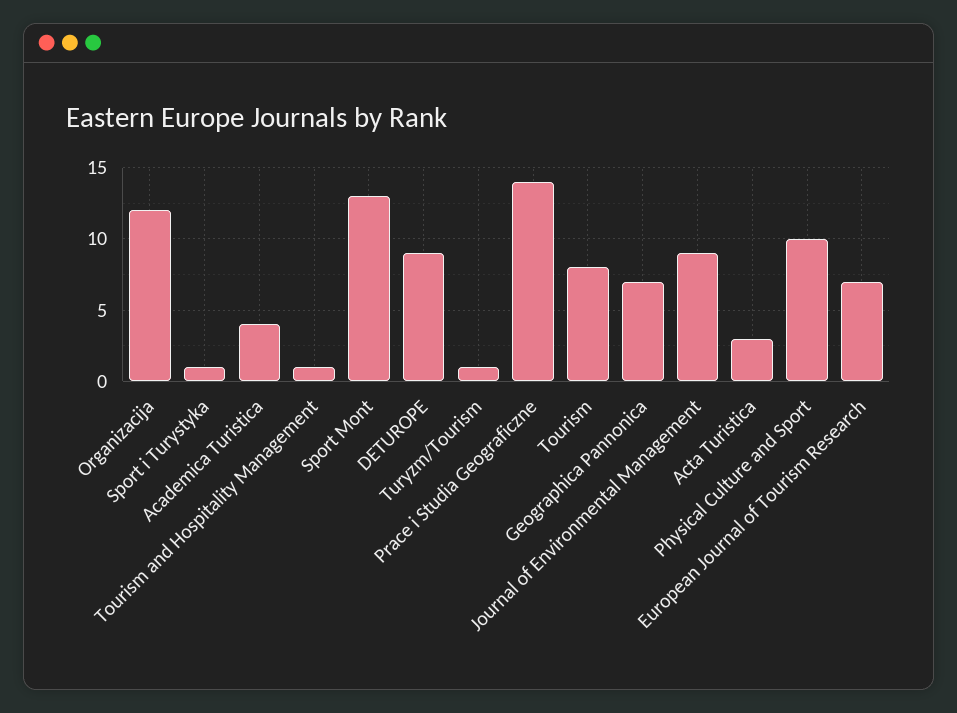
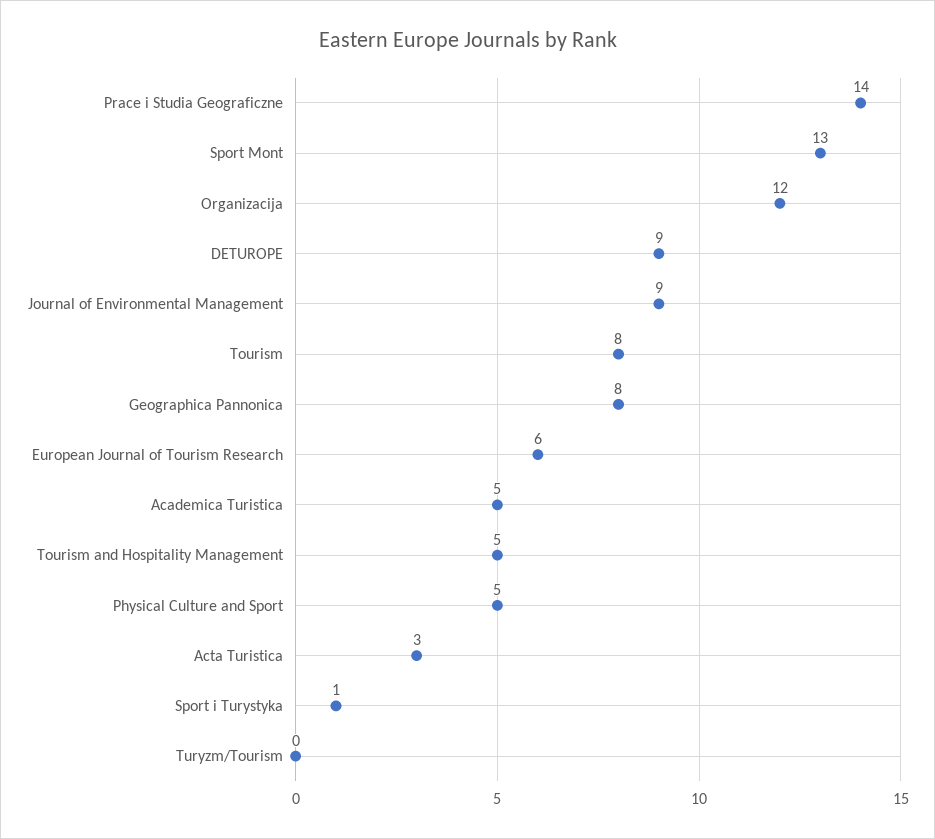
Academica Turistica: 4 -> 5
Tourism and Hospitality Management: 1 -> 5
Turyzm/Tourism: 1 -> 0
Geographica Pannonica: 7 -> 8
Physical Culture and Sport: 10 -> 5
European Journal of Tourism Research: 7 -> 6

